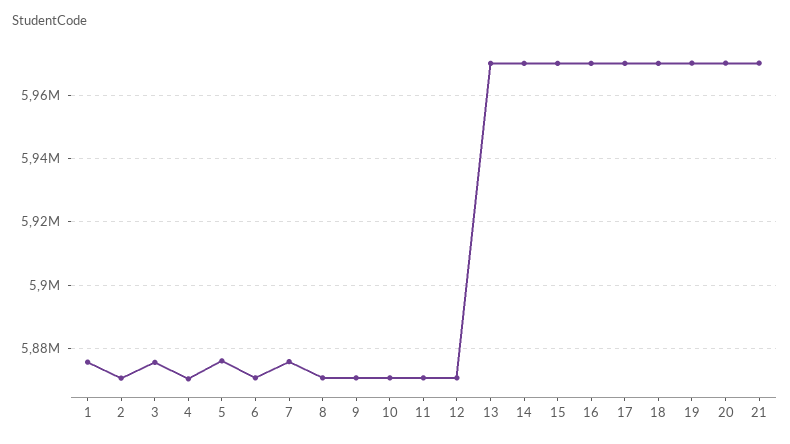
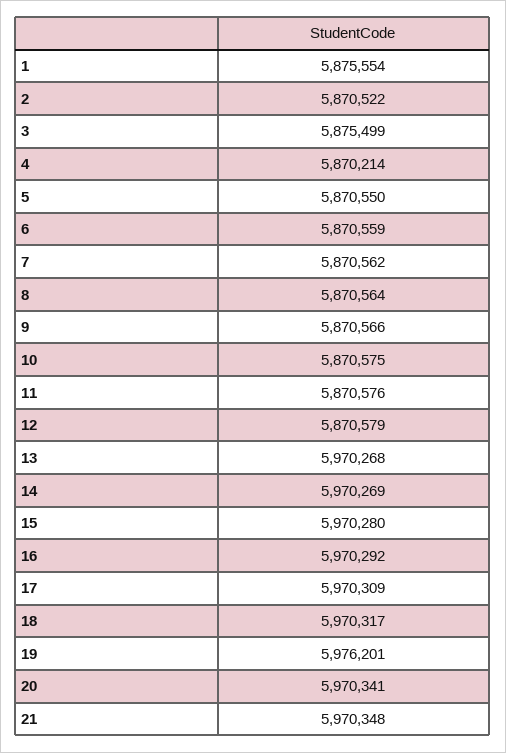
5: 5876000 -> 5870550
7: 5876000 -> 5870562
19: 5970000 -> 5976201

